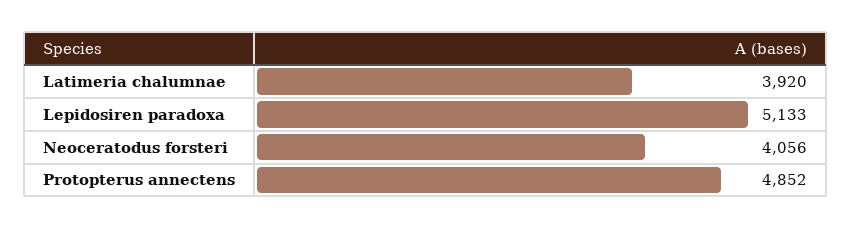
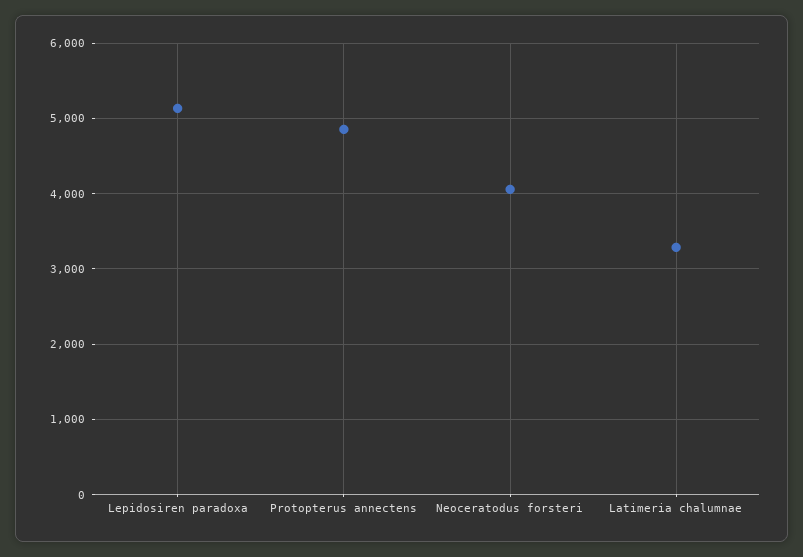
Latimeria chalumnae: 3920 -> 3300

